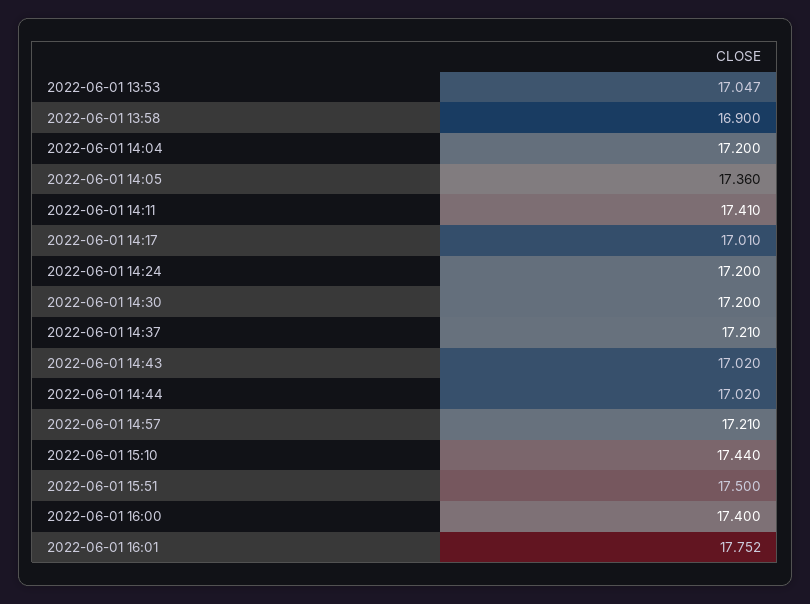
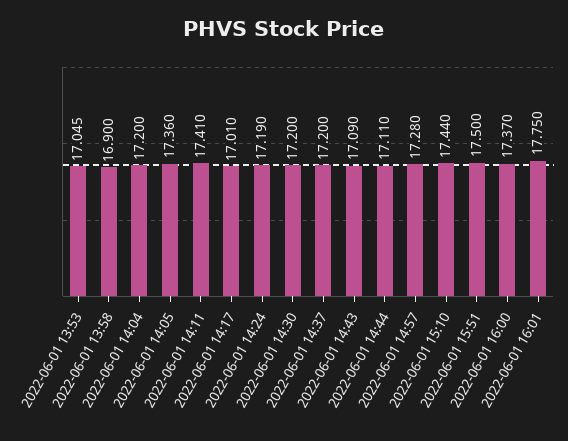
2022-06-01 13:53: 17.047 -> 17.045
2022-06-01 14:24: 17.2 -> 17.19
2022-06-01 14:37: 17.21 -> 17.2
2022-06-01 14:43: 17.02 -> 17.09
2022-06-01 14:44: 17.02 -> 17.11
2022-06-01 14:57: 17.21 -> 17.28
2022-06-01 16:00: 17.4 -> 17.37
2022-06-01 16:01: 17.752 -> 17.75

